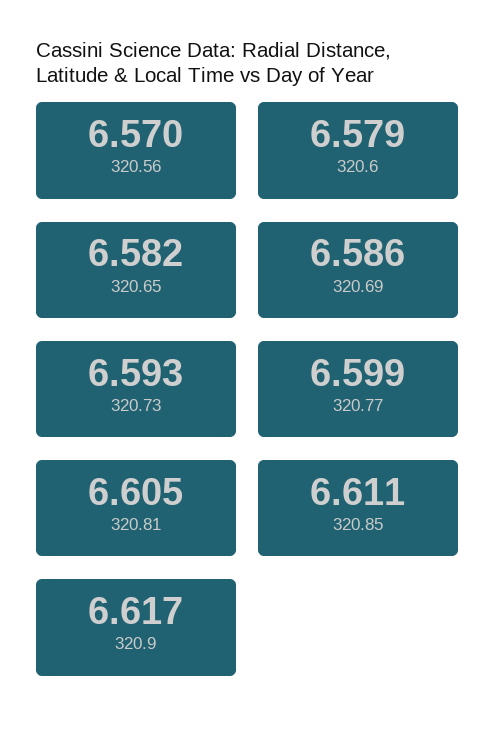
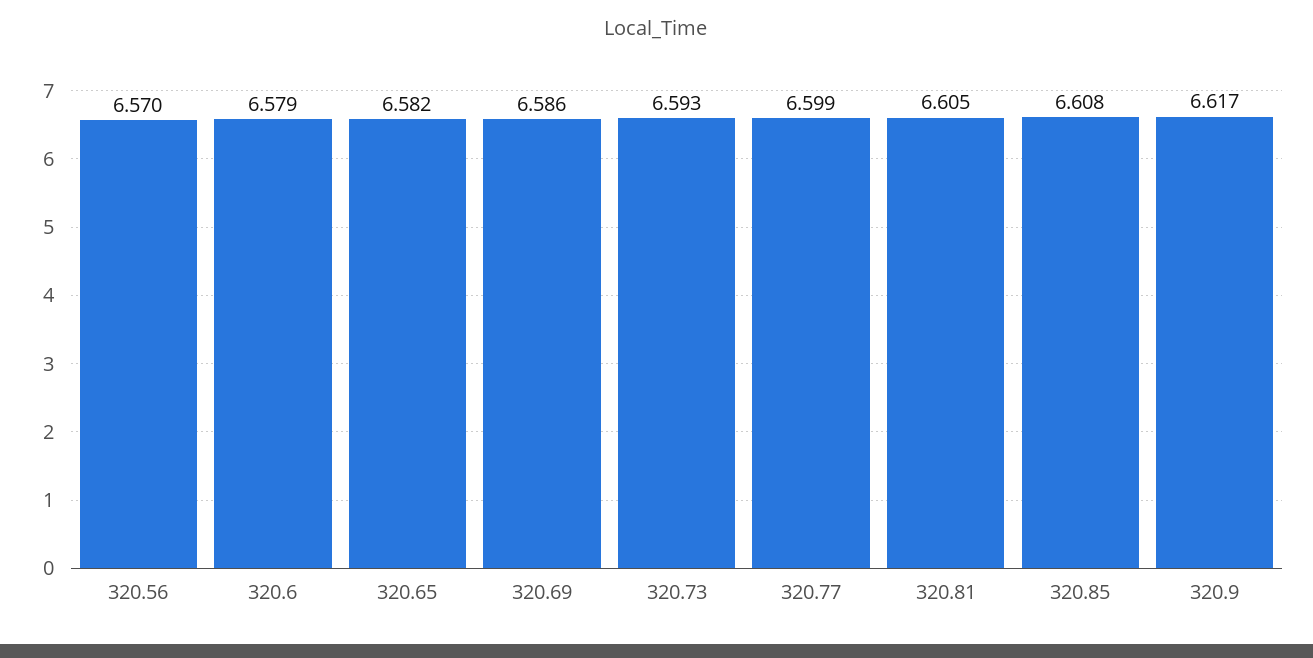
320.85: 6.611 -> 6.608

